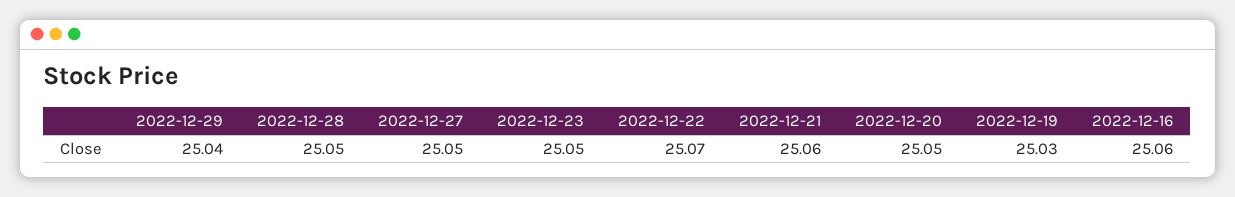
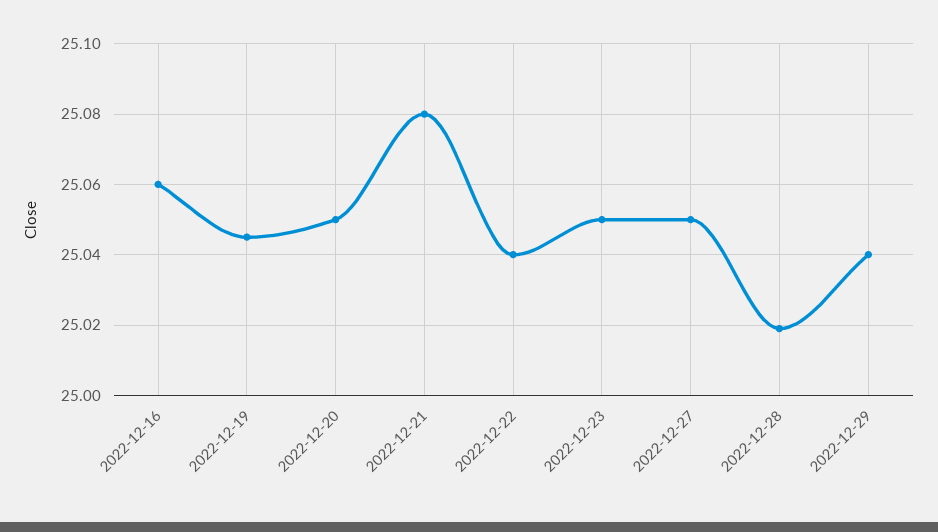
2022-12-28: 25.05 -> 25.02
2022-12-22: 25.07 -> 25.04
2022-12-21: 25.06 -> 25.08
2022-12-19: 25.03 -> 25.045

